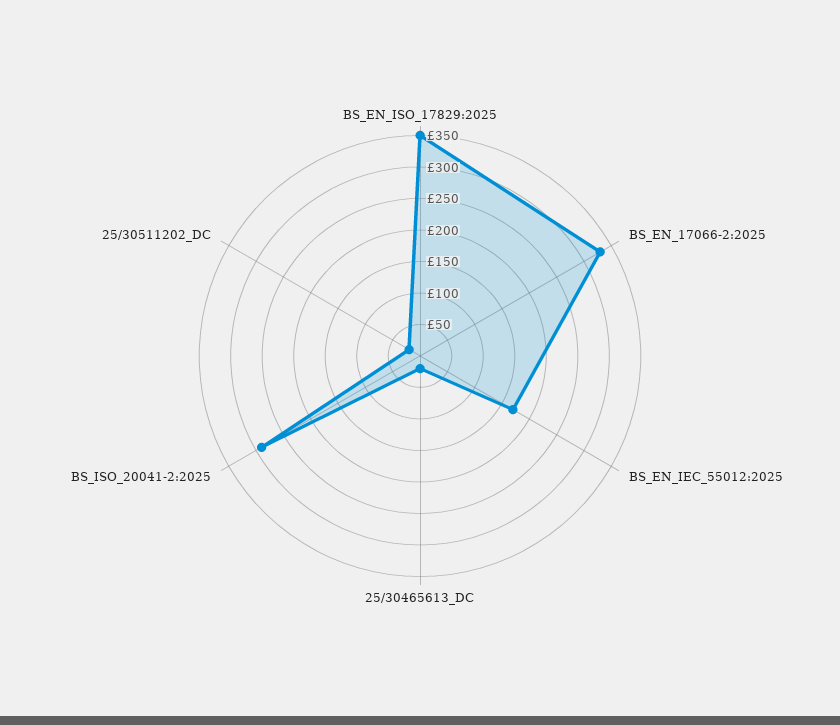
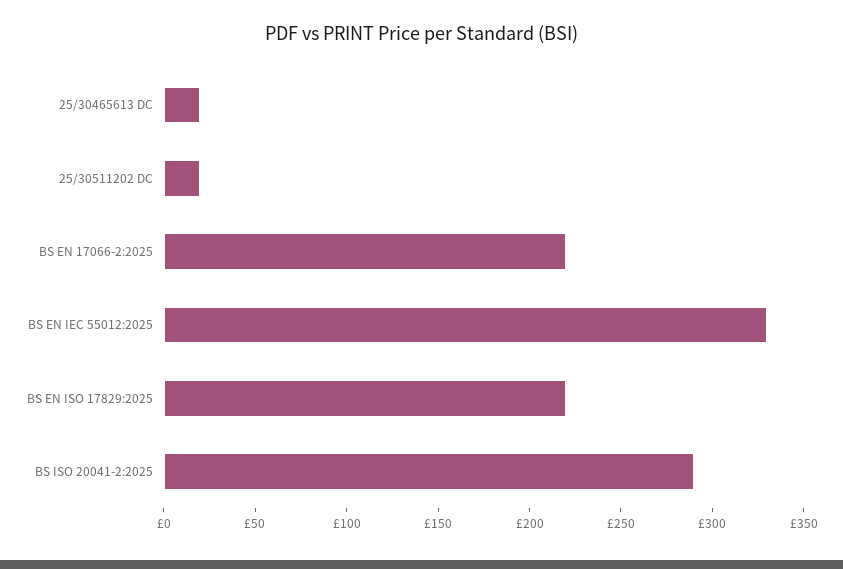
BS_EN_ISO_17829:2025: 350 -> 220
BS_EN_17066-2:2025: 325 -> 220
BS_EN_IEC_55012:2025: 175 -> 330

